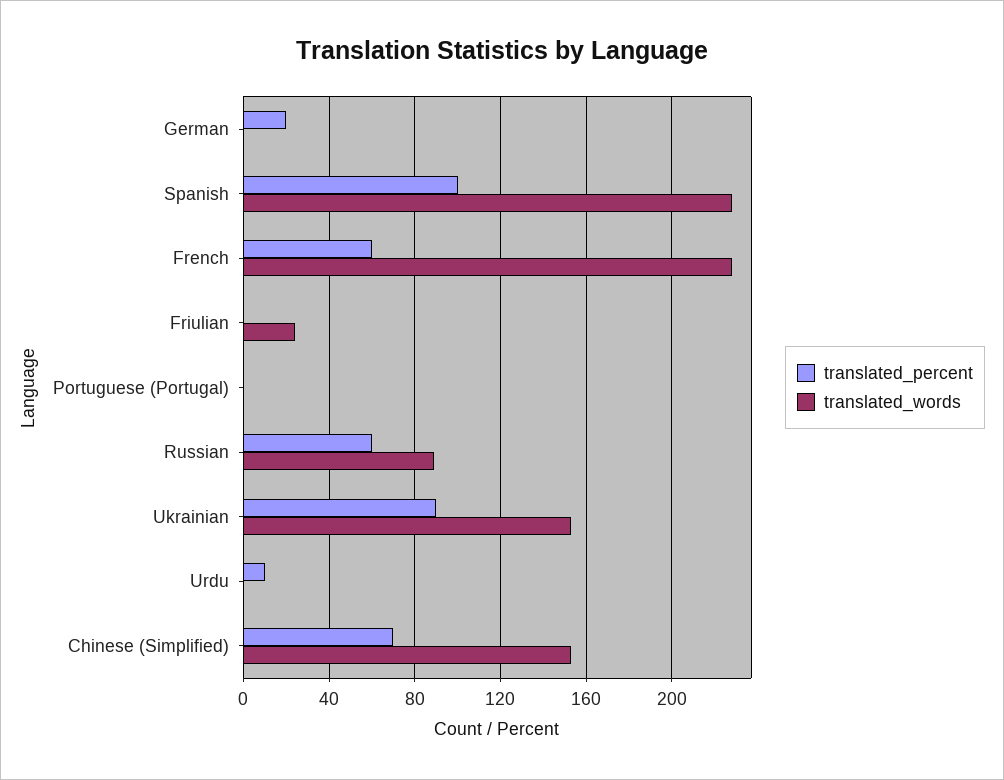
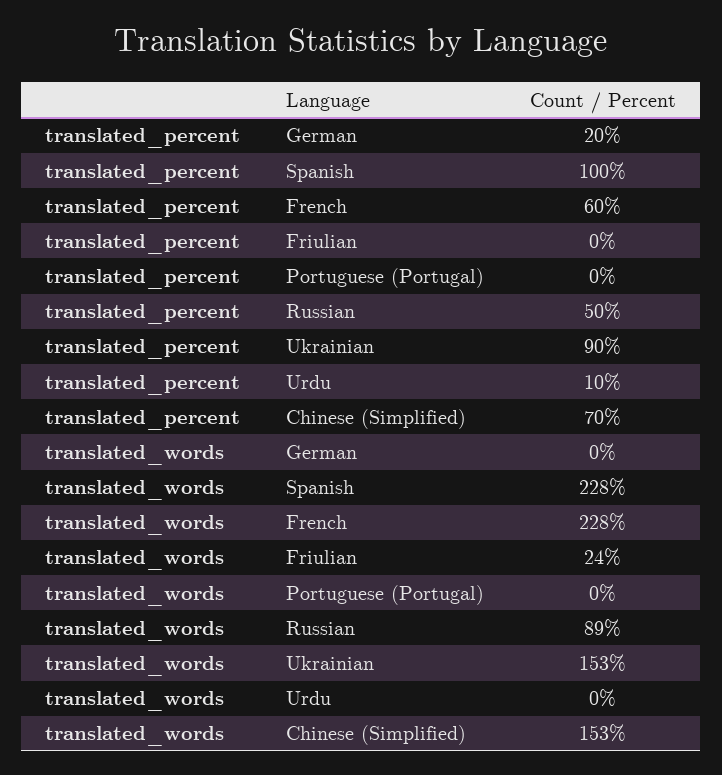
translated_percent, Russian: 60 -> 50

